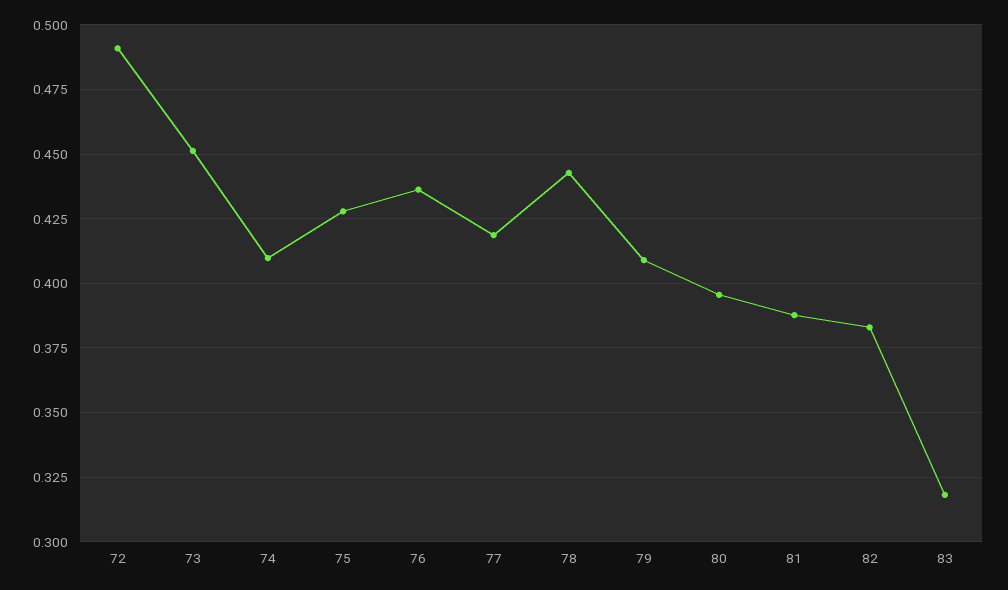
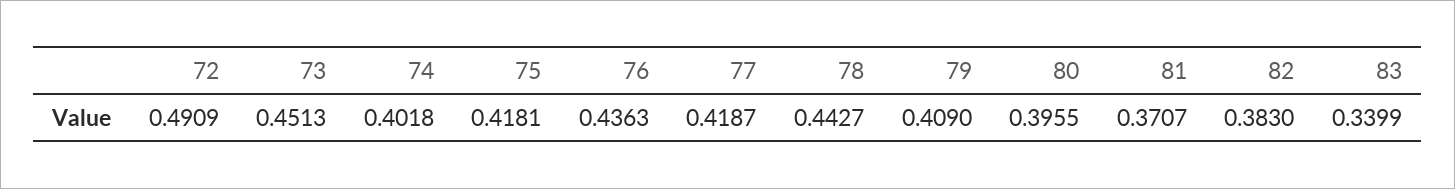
74: 0.41 -> 0.4018
75: 0.4275 -> 0.4181
81: 0.3875 -> 0.3707
83: 0.3175 -> 0.3399

